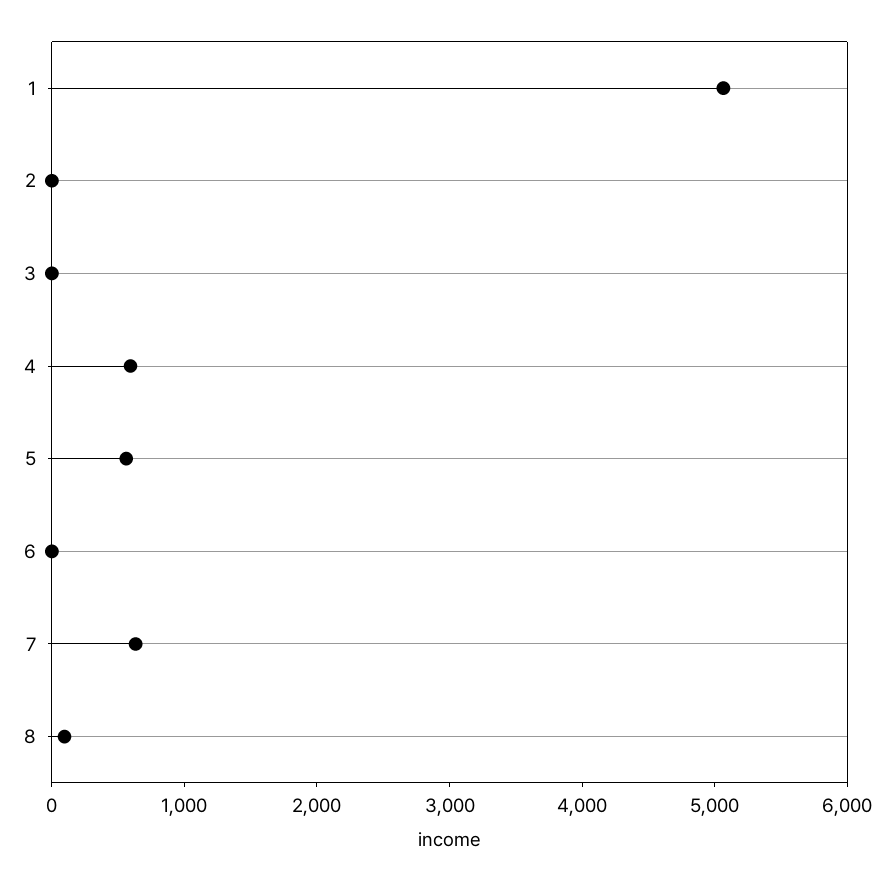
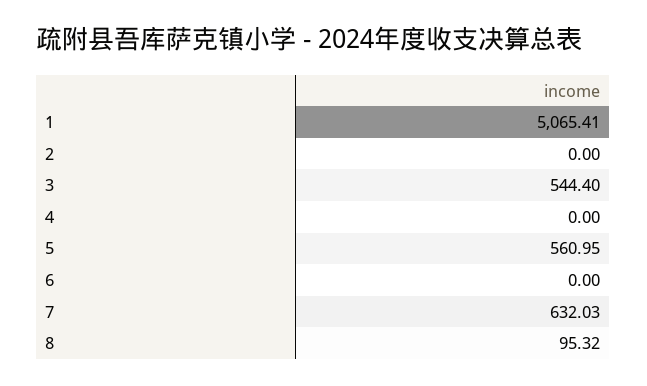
3: 0 -> 544.4
4: 600 -> 0

